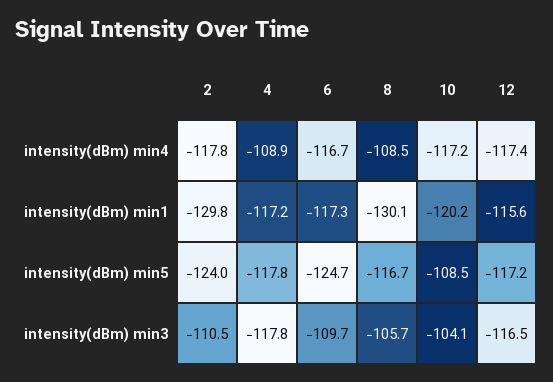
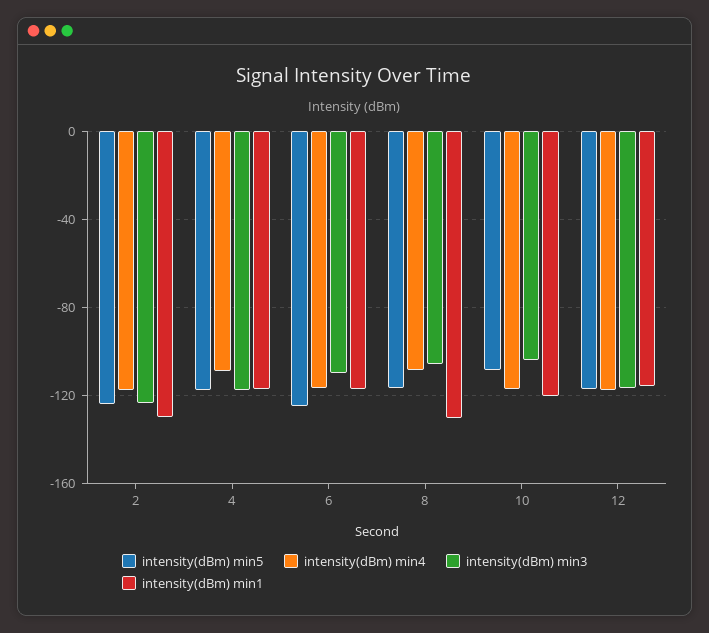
intensity(dBm) min3, 2: -110.5 -> -125

